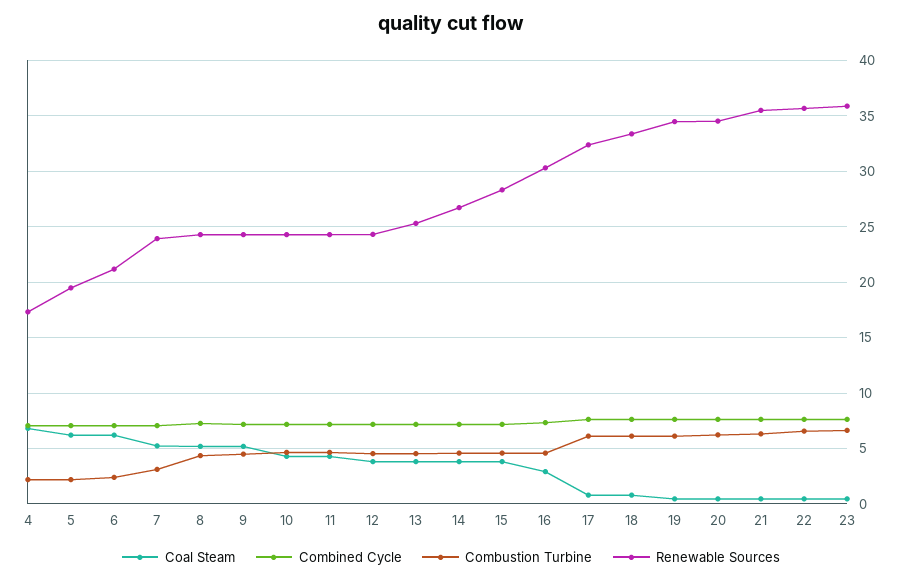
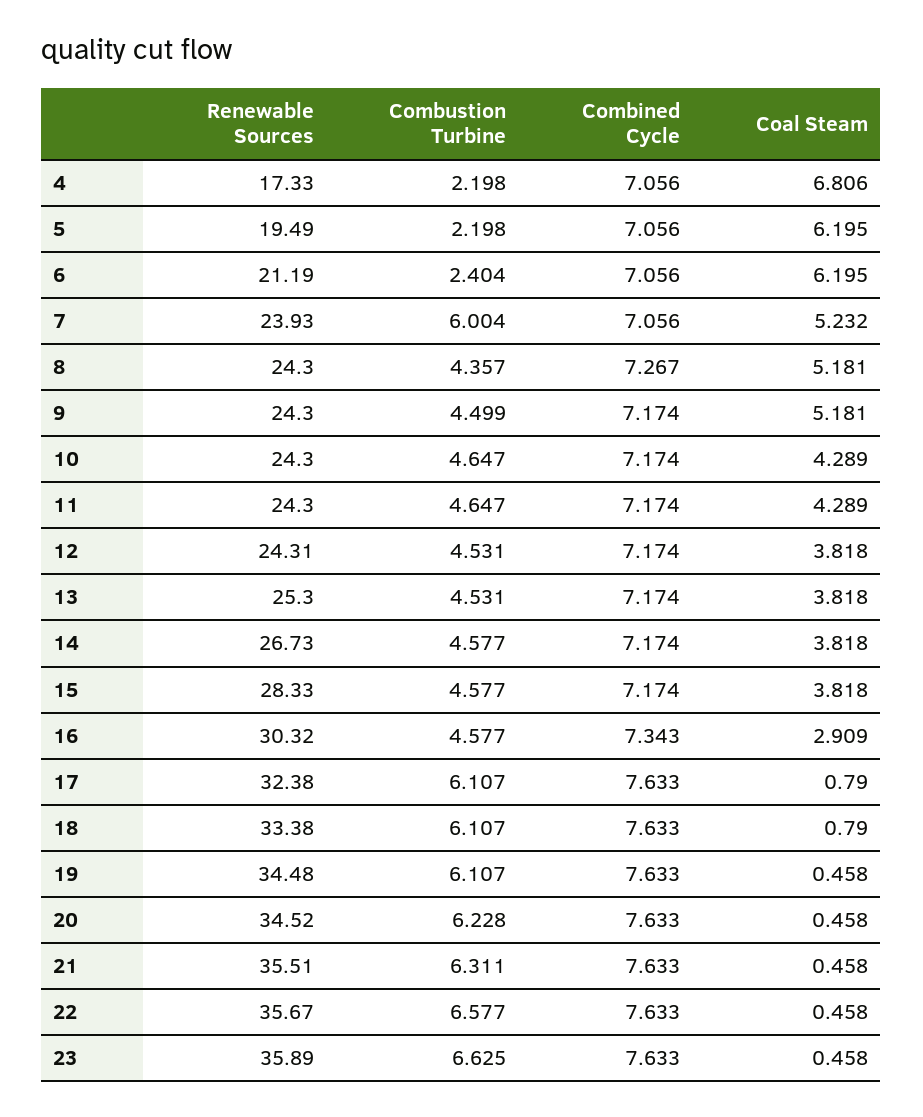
Combustion Turbine, 7: 3 -> 6.004

